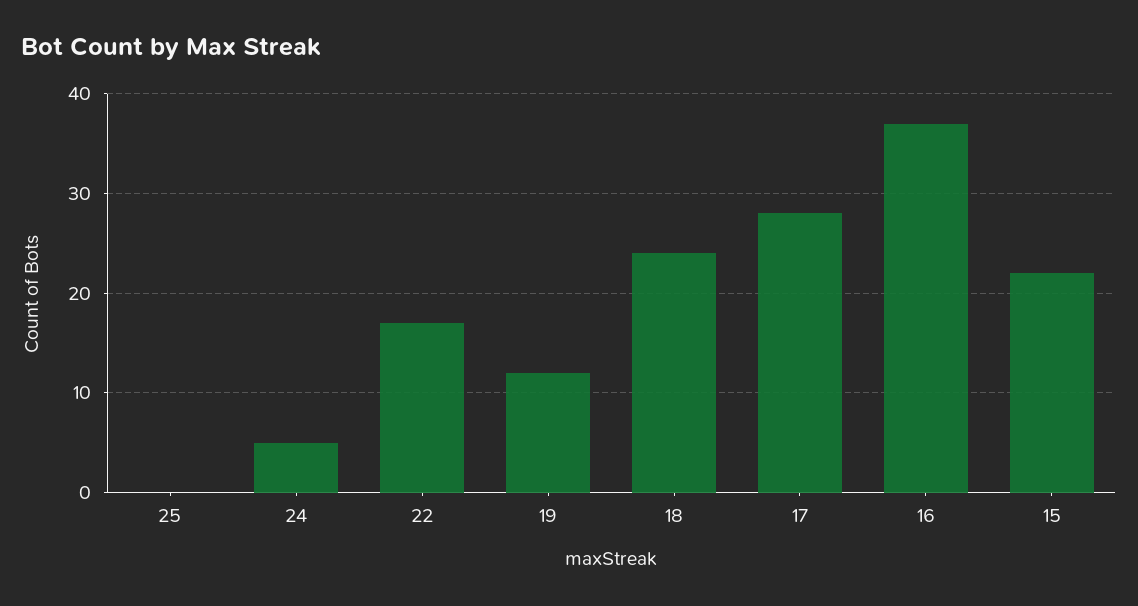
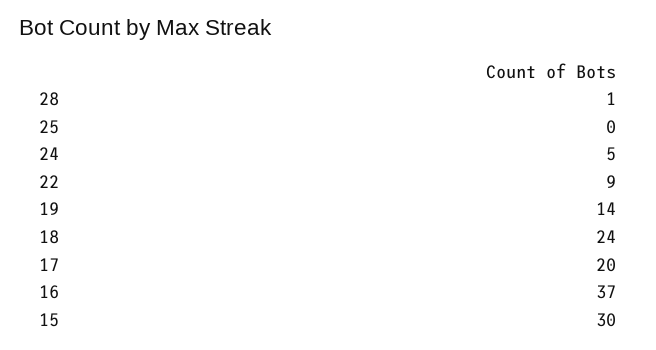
22: 17 -> 9
19: 12 -> 14
17: 28 -> 20
15: 22 -> 30
28: none -> 1

